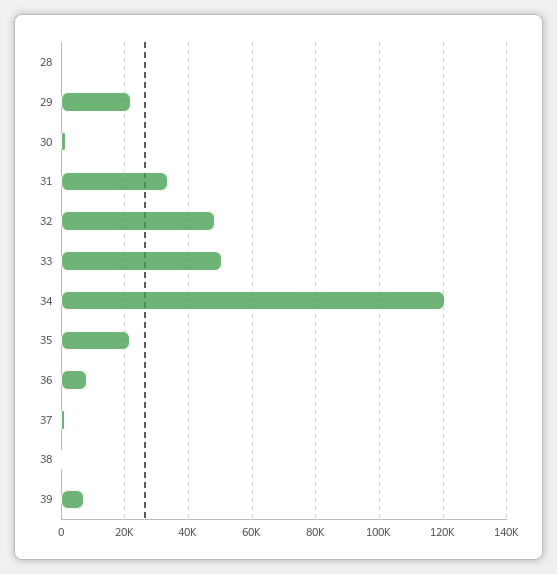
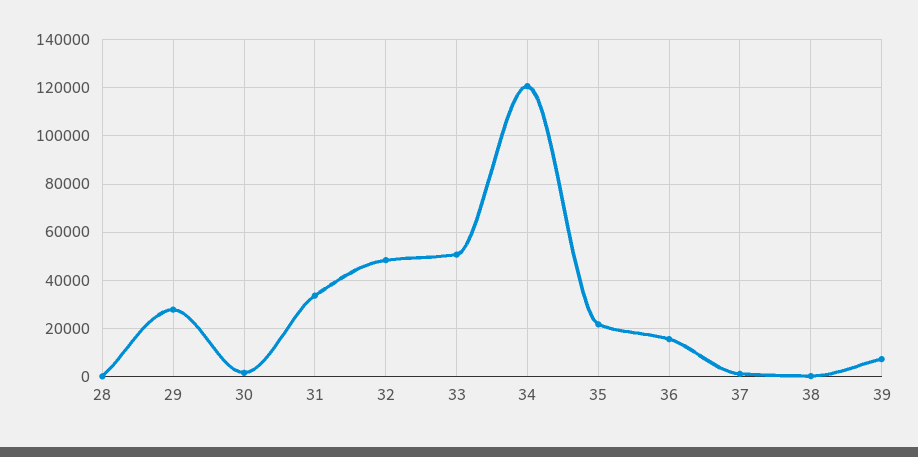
29: 22000 -> 27500
36: 8000 -> 15000

